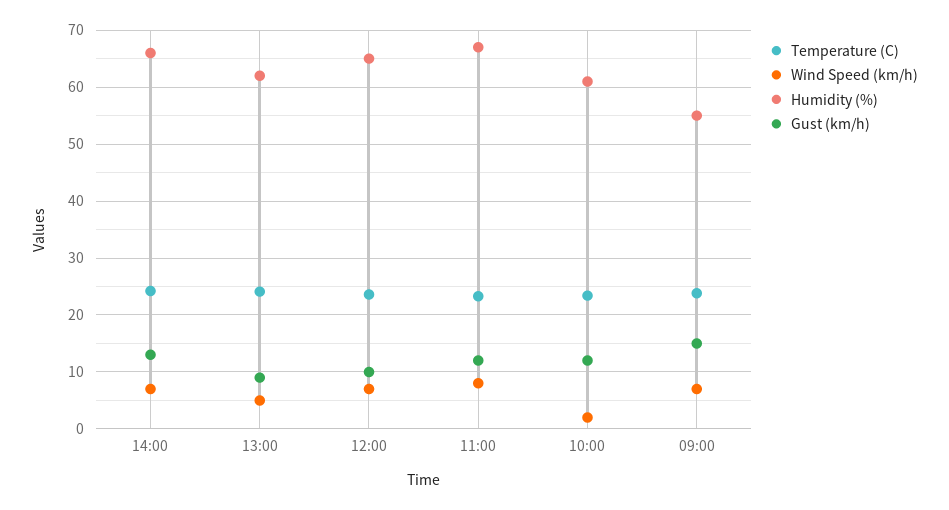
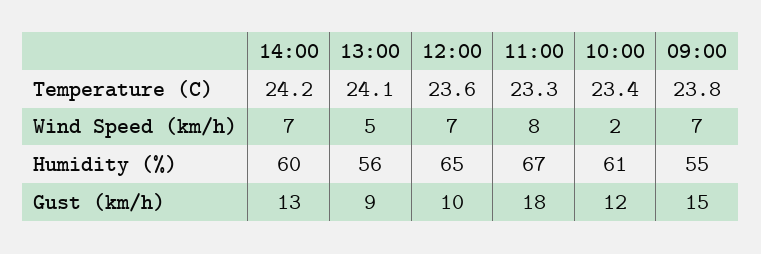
Humidity (%), 14:00: 66 -> 60
Humidity (%), 13:00: 62 -> 56
Gust (km/h), 11:00: 12 -> 18

